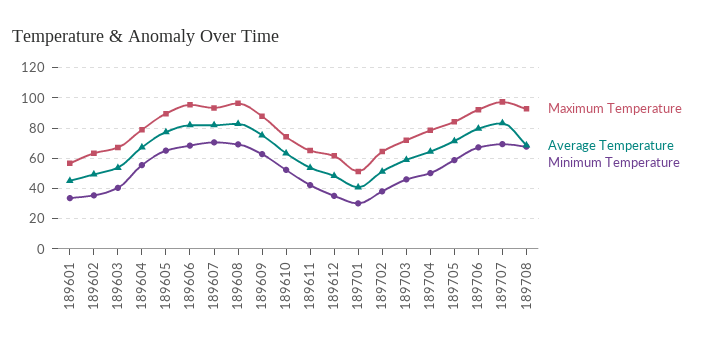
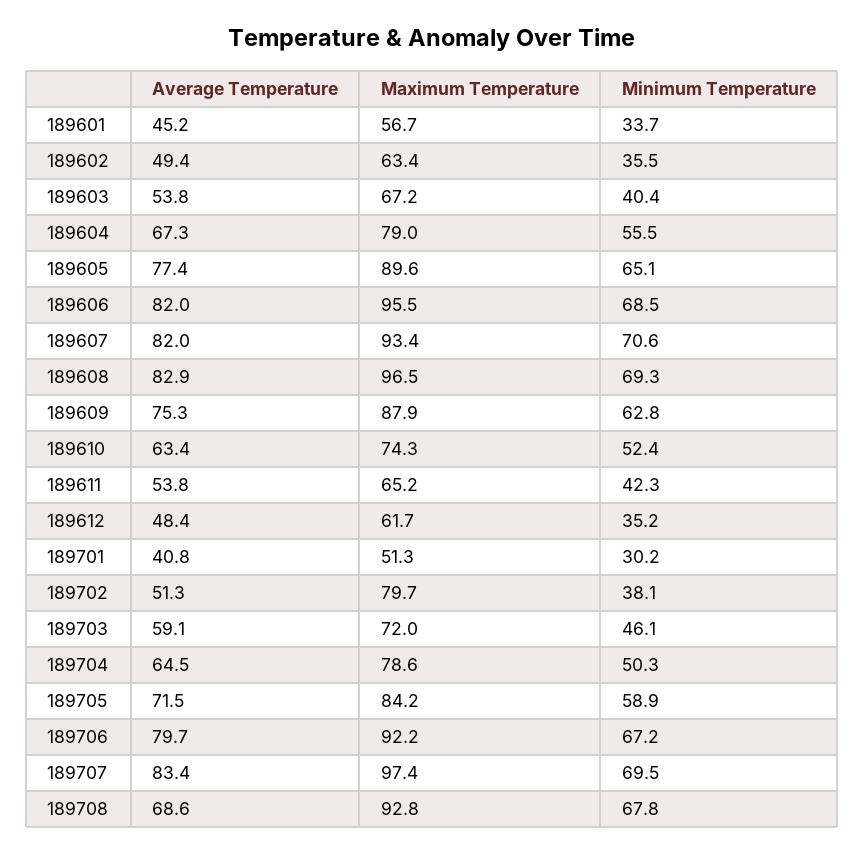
Maximum Temperature, 189702: 65 -> 79.7

